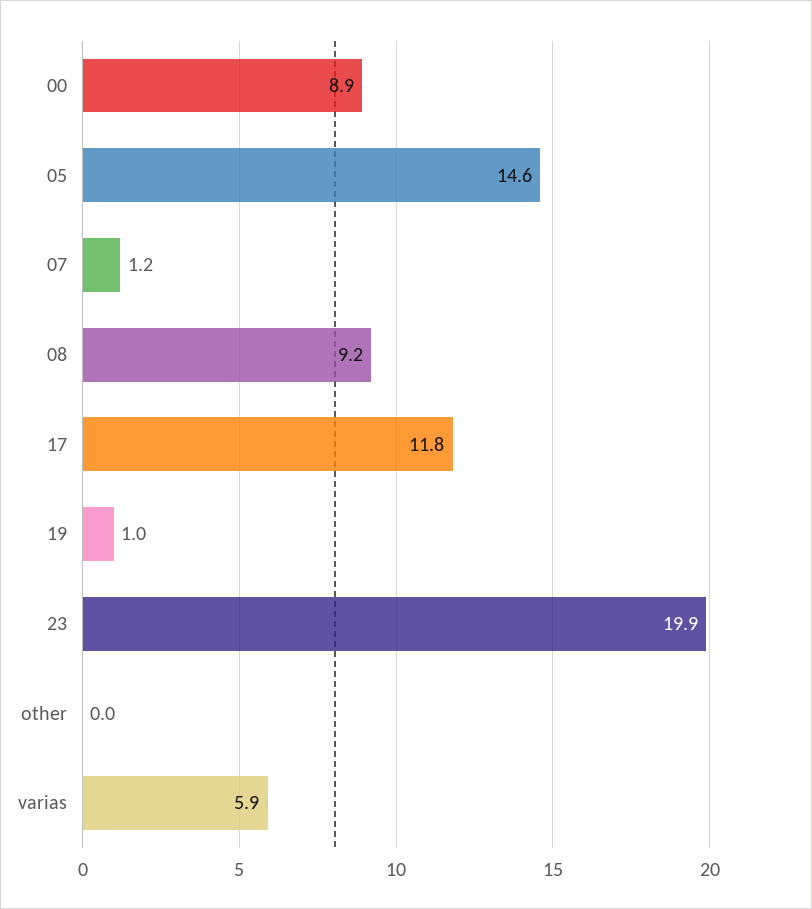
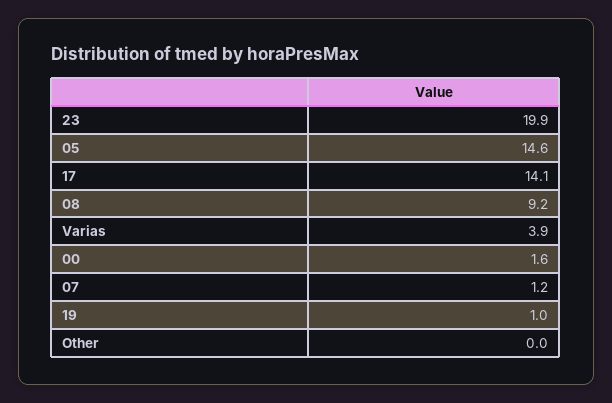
00: 8.9 -> 1.6
17: 11.8 -> 14.1
varias: 5.9 -> 3.9

